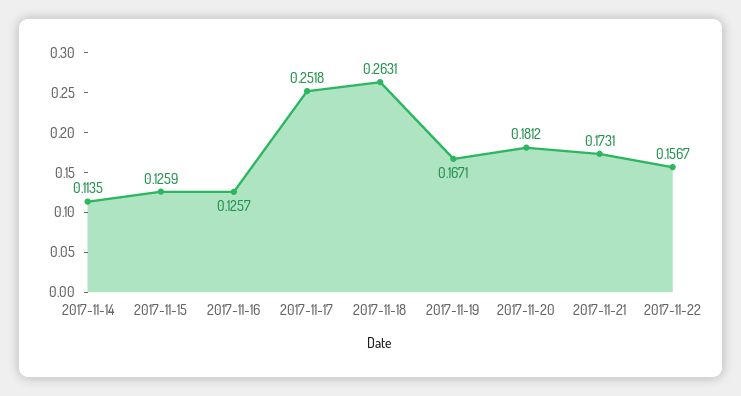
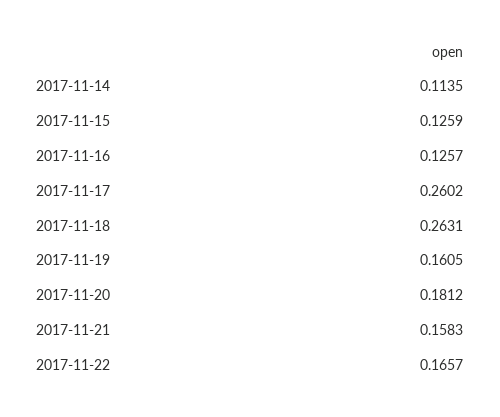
2017-11-17: 0.2518 -> 0.2602
2017-11-19: 0.1671 -> 0.1605
2017-11-21: 0.1731 -> 0.1583
2017-11-22: 0.1567 -> 0.1657

